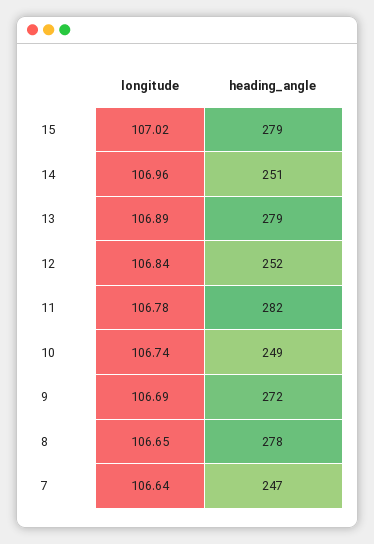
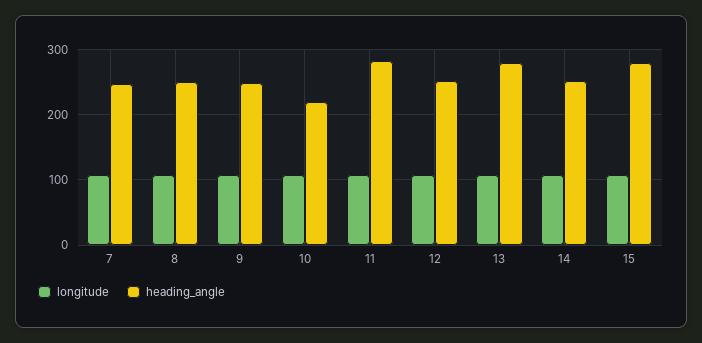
heading_angle, 10: 249 -> 220
heading_angle, 9: 272 -> 250
heading_angle, 8: 278 -> 250

